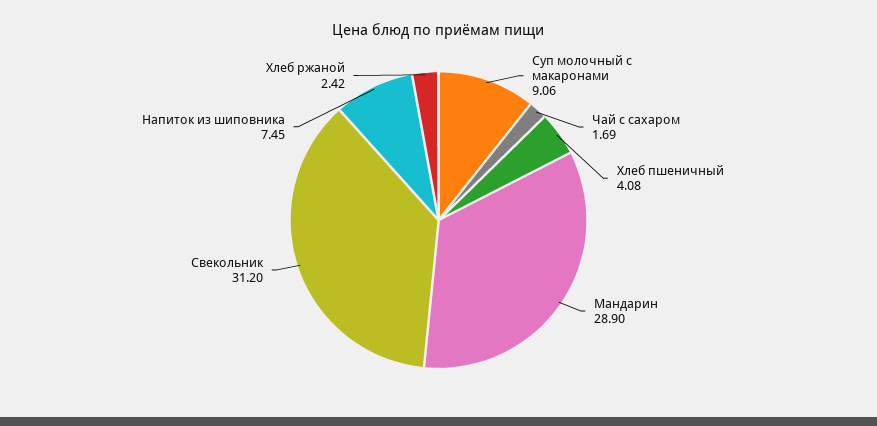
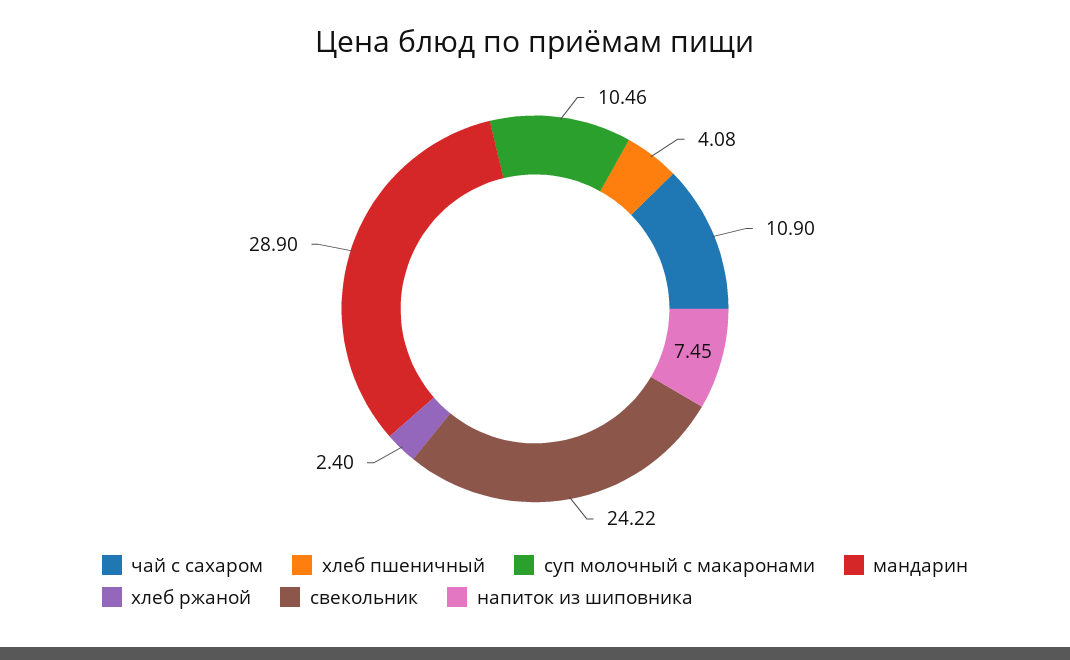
Суп молочный с макаронами: 9.06 -> 10.46
Чай с сахаром: 1.69 -> 10.9
Свекольник: 31.2 -> 24.22
Хлеб ржаной: 2.42 -> 2.4

